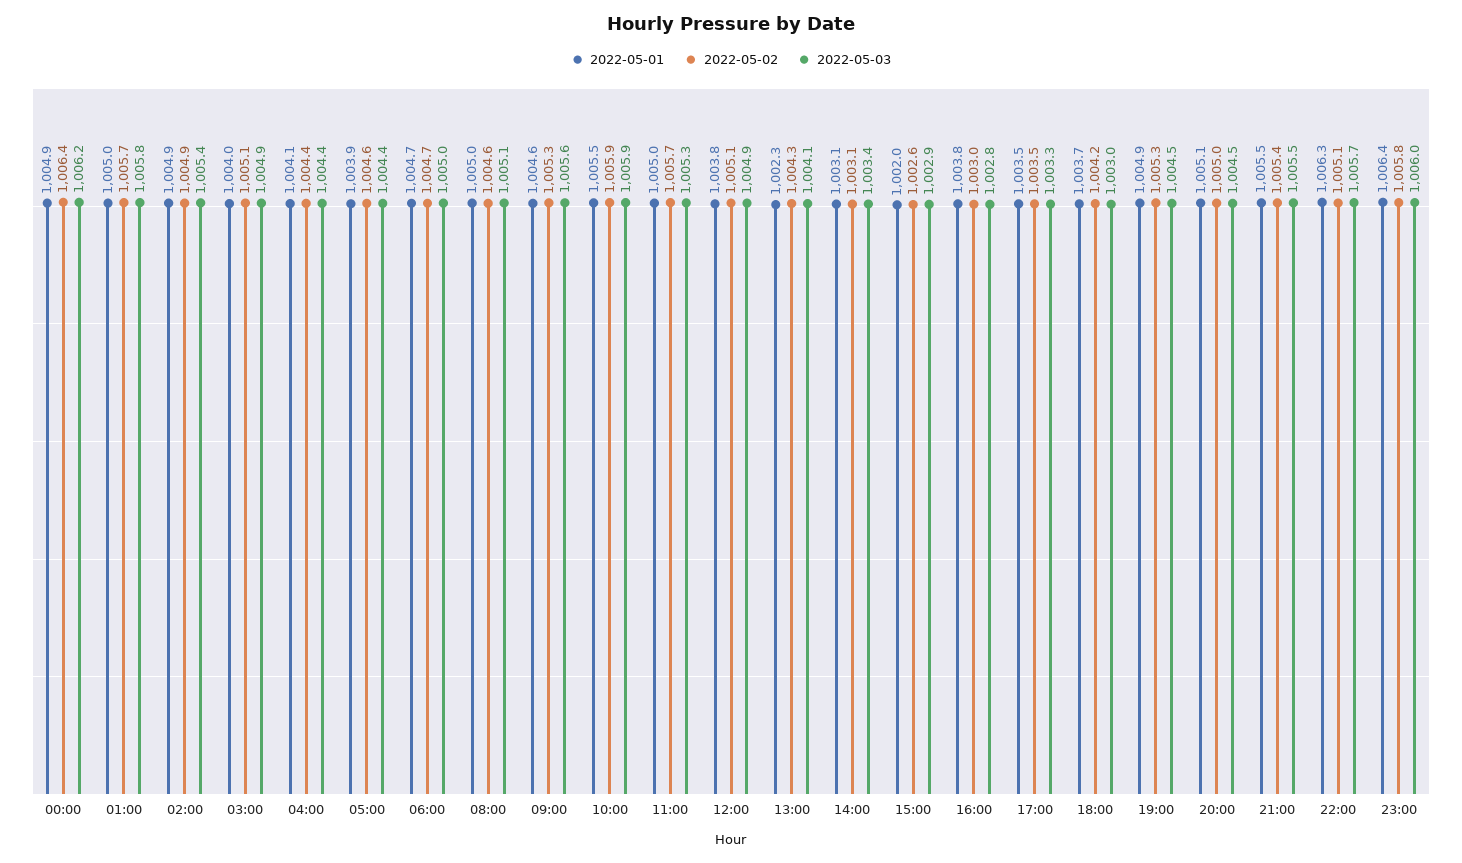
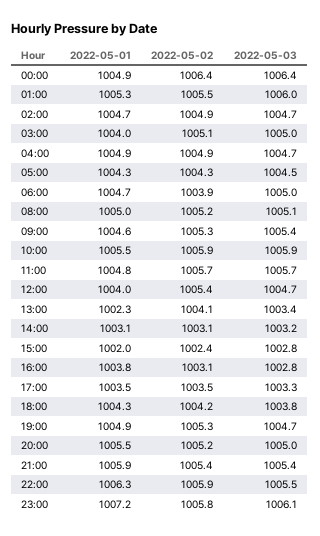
2022-05-03, 00:00: 1006.2 -> 1006.4
2022-05-01, 01:00: 1005 -> 1005.3
2022-05-02, 01:00: 1005.7 -> 1005.5
2022-05-03, 01:00: 1005.8 -> 1006
2022-05-01, 02:00: 1004.9 -> 1004.7
2022-05-03, 02:00: 1005.4 -> 1004.7
2022-05-03, 03:00: 1004.9 -> 1005
2022-05-01, 04:00: 1004.1 -> 1004.9
2022-05-02, 04:00: 1004.4 -> 1004.9
2022-05-03, 04:00: 1004.4 -> 1004.7
2022-05-01, 05:00: 1003.9 -> 1004.3
2022-05-02, 05:00: 1004.6 -> 1004.3
2022-05-03, 05:00: 1004.4 -> 1004.5
2022-05-02, 06:00: 1004.7 -> 1003.9
2022-05-02, 08:00: 1004.6 -> 1005.2
2022-05-03, 09:00: 1005.6 -> 1005.4
2022-05-01, 11:00: 1005 -> 1004.8
2022-05-03, 11:00: 1005.3 -> 1005.7
2022-05-01, 12:00: 1003.8 -> 1004
2022-05-02, 12:00: 1005.1 -> 1005.4
2022-05-03, 12:00: 1004.9 -> 1004.7
2022-05-02, 13:00: 1004.3 -> 1004.1
2022-05-03, 13:00: 1004.1 -> 1003.4
2022-05-03, 14:00: 1003.4 -> 1003.2
2022-05-02, 15:00: 1002.6 -> 1002.4
2022-05-03, 15:00: 1002.9 -> 1002.8
2022-05-02, 16:00: 1003 -> 1003.1
2022-05-01, 18:00: 1003.7 -> 1004.3
2022-05-03, 18:00: 1003 -> 1003.8
2022-05-03, 19:00: 1004.5 -> 1004.7
2022-05-01, 20:00: 1005.1 -> 1005.5
2022-05-02, 20:00: 1005 -> 1005.2
2022-05-03, 20:00: 1004.5 -> 1005
2022-05-01, 21:00: 1005.5 -> 1005.9
2022-05-03, 21:00: 1005.5 -> 1005.4
2022-05-02, 22:00: 1005.1 -> 1005.9
2022-05-03, 22:00: 1005.7 -> 1005.5
2022-05-01, 23:00: 1006.4 -> 1007.2
2022-05-03, 23:00: 1006 -> 1006.1

